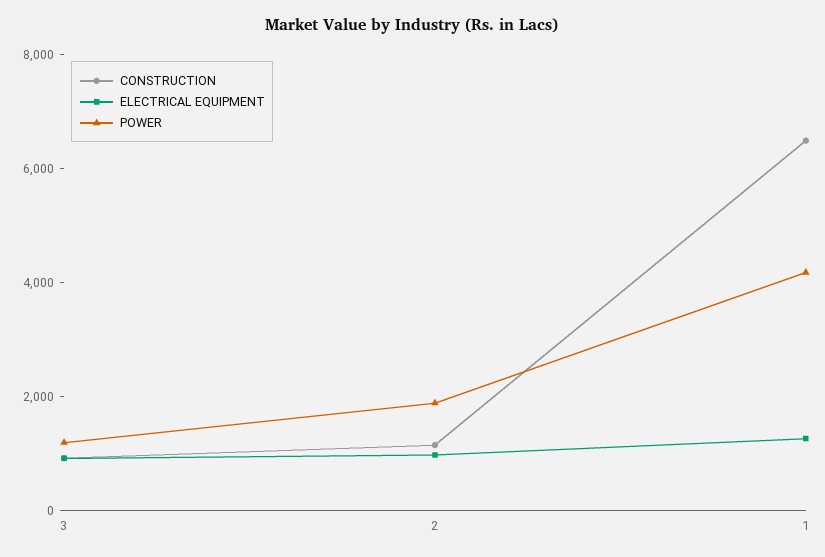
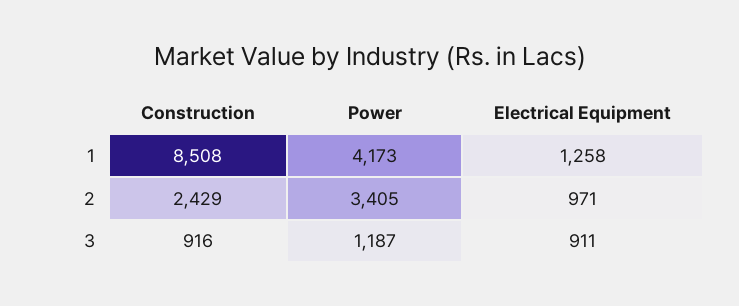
CONSTRUCTION, 2: 1000 -> 2429
POWER, 2: 2000 -> 3405
CONSTRUCTION, 1: 6500 -> 8508

